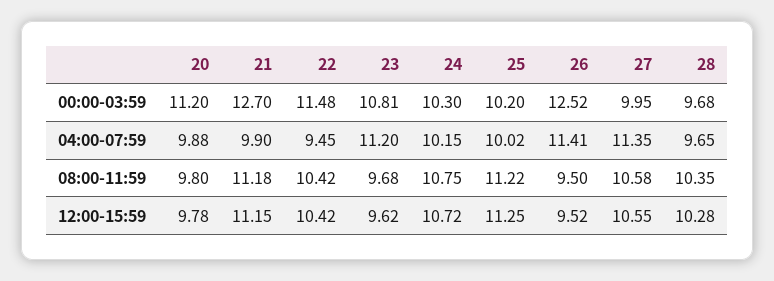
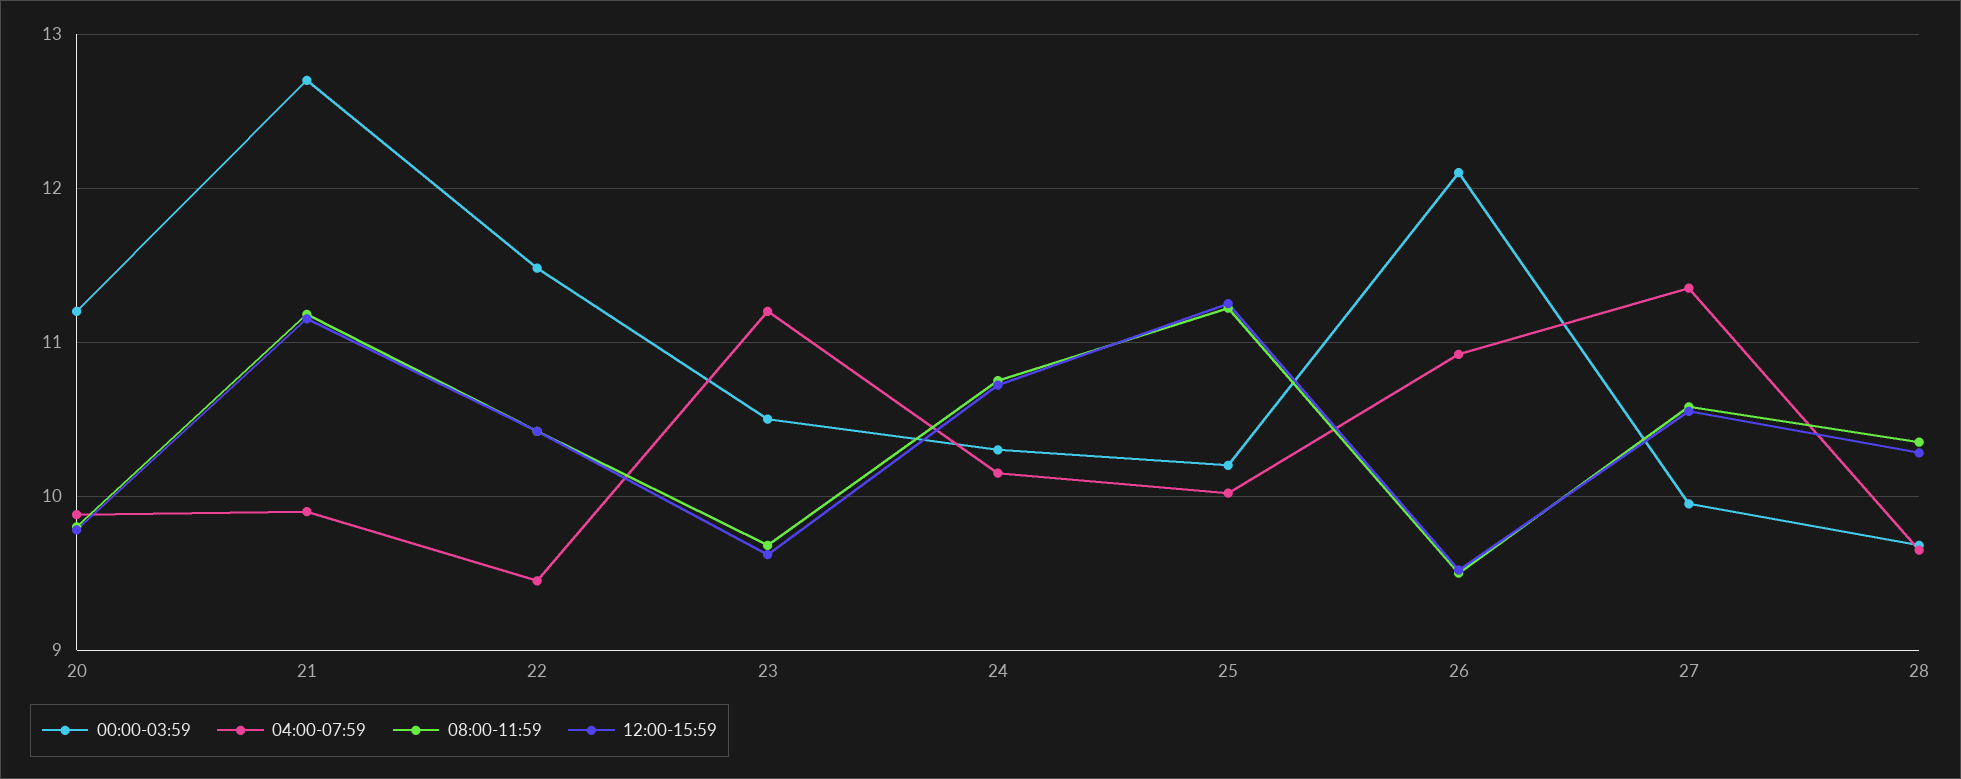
00:00-03:59, 23: 10.81 -> 10.5
00:00-03:59, 26: 12.52 -> 12.1
04:00-07:59, 26: 11.41 -> 10.9

